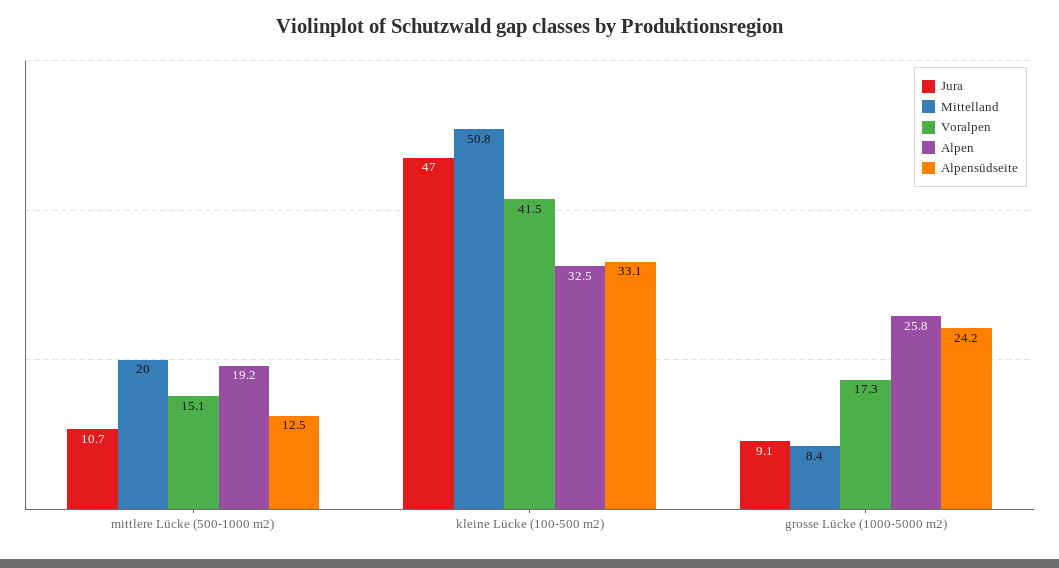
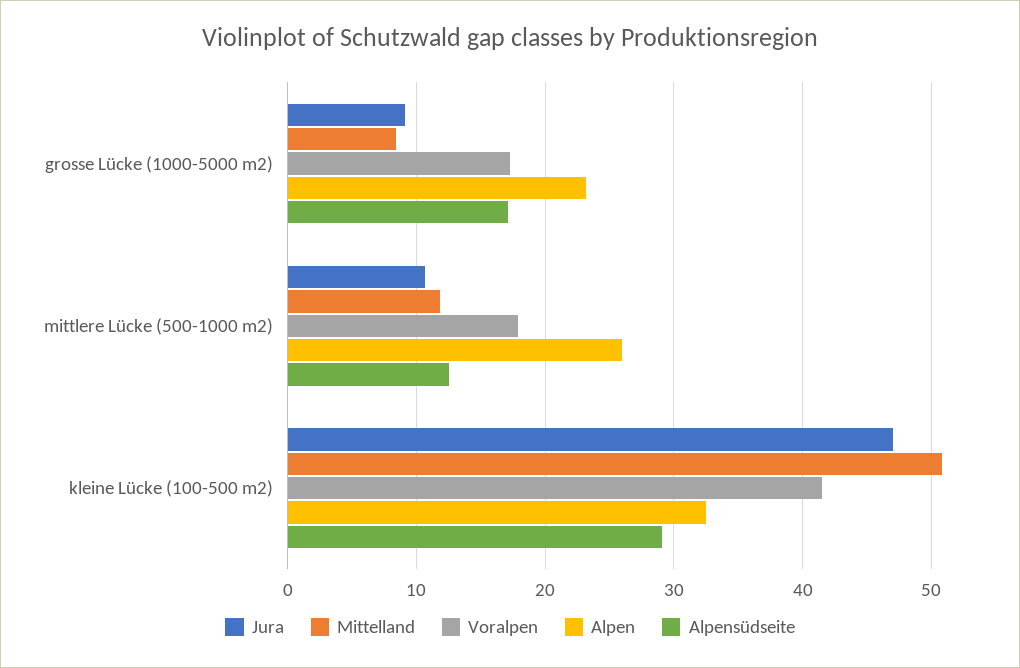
Mittelland, mittlere Lücke (500-1000 m2): 20 -> 12
Voralpen, mittlere Lücke (500-1000 m2): 15.1 -> 18
Alpen, mittlere Lücke (500-1000 m2): 19.2 -> 26
Alpensüdseite, kleine Lücke (100-500 m2): 33.1 -> 29
Alpen, grosse Lücke (1000-5000 m2): 25.8 -> 23
Alpensüdseite, grosse Lücke (1000-5000 m2): 24.2 -> 17

